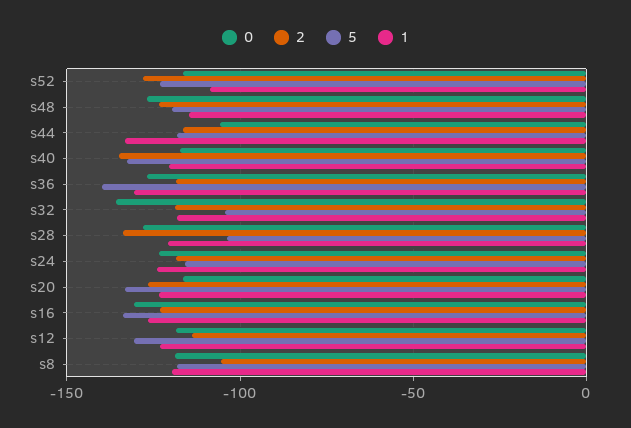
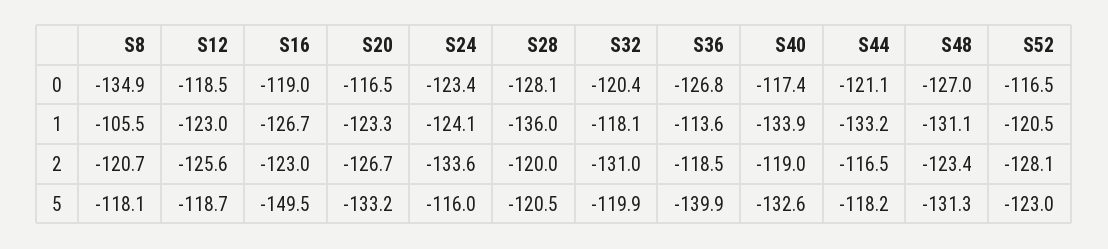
1, s52: -110 -> -120.5
5, s48: -120 -> -131.3
1, s48: -115 -> -131.1
0, s44: -105 -> -121.1
2, s40: -135 -> -119
1, s40: -120 -> -133.9
1, s36: -130 -> -113.6
0, s32: -135 -> -120.4
2, s32: -120 -> -131
5, s32: -105 -> -119.9
2, s28: -135 -> -120
5, s28: -105 -> -120.5
1, s28: -120 -> -136
2, s24: -120 -> -133.6
0, s16: -130 -> -119
5, s16: -135 -> -149.5
2, s12: -115 -> -125.6
5, s12: -130 -> -118.7
0, s8: -120 -> -134.9
2, s8: -105 -> -120.7
1, s8: -120 -> -105.5

